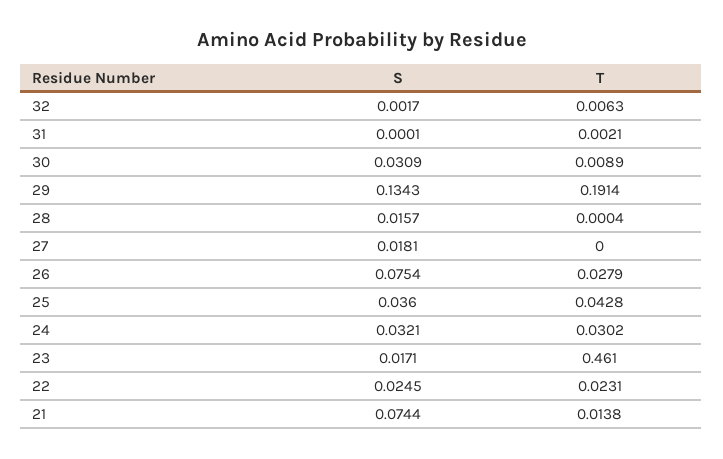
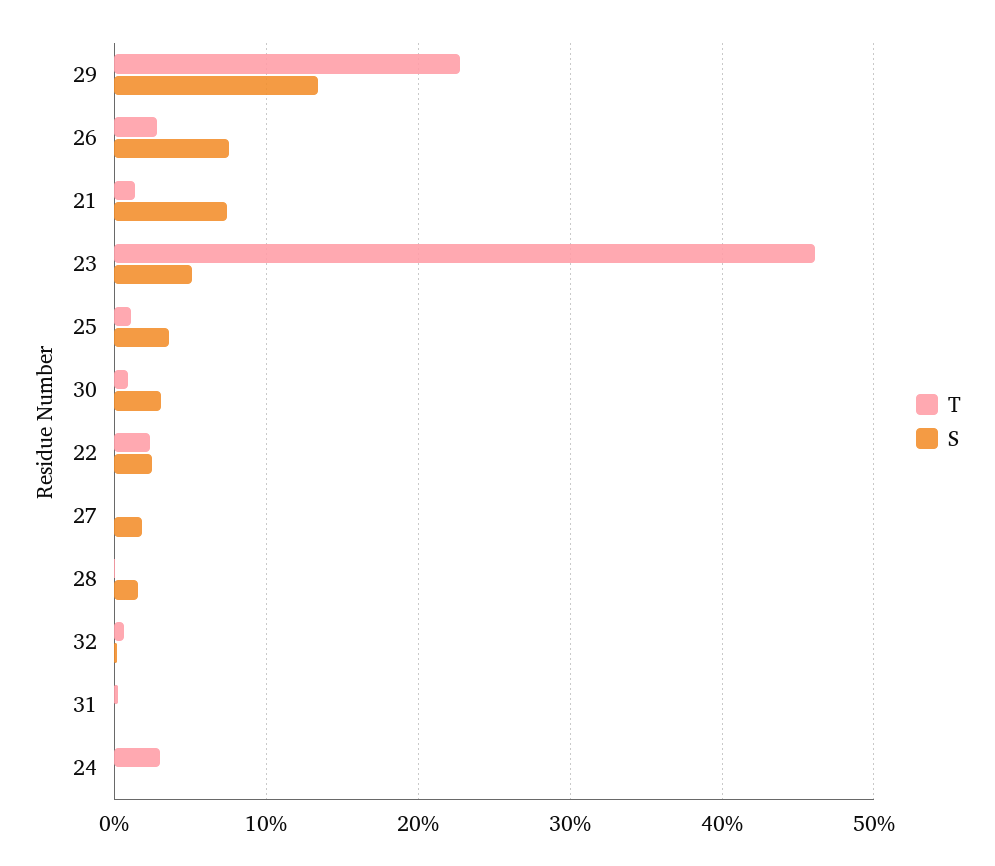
T, 29: 0.1914 -> 0.23
T, 25: 0.0428 -> 0.01
S, 24: 0.0321 -> 0
S, 23: 0.0171 -> 0.05

